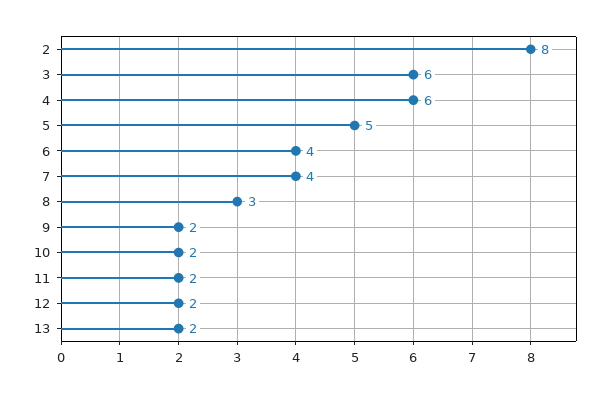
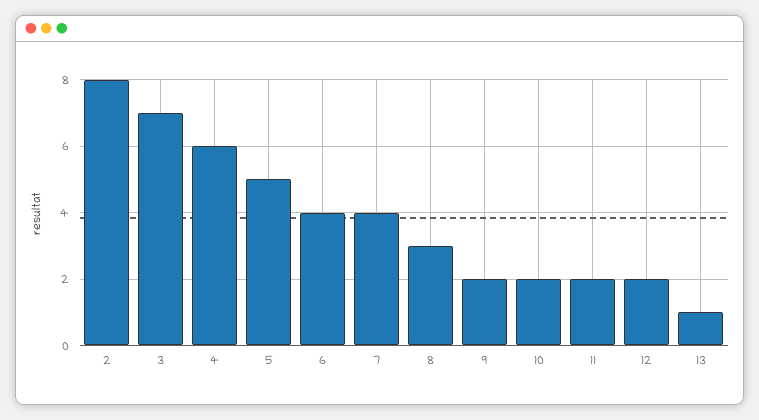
3: 6 -> 7
13: 2 -> 1

